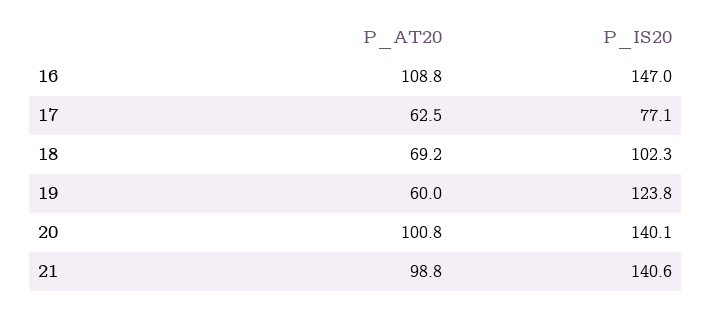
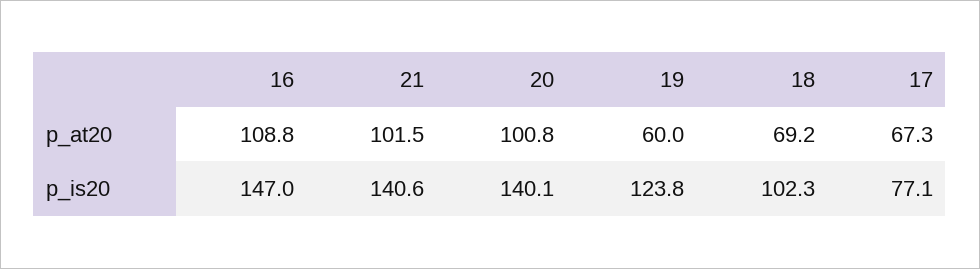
P_AT20, 17: 62.5 -> 67.3
P_AT20, 21: 98.8 -> 101.5

